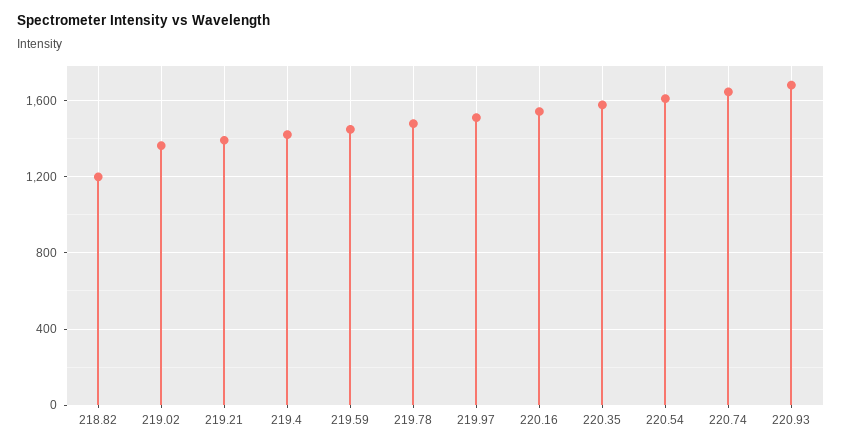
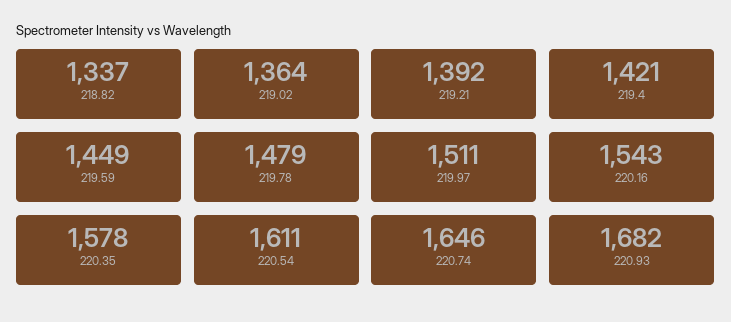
218.82: 1200 -> 1337

